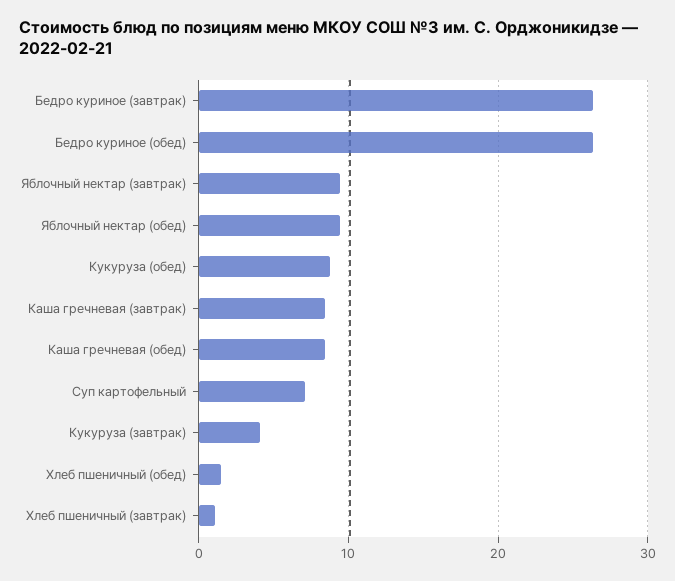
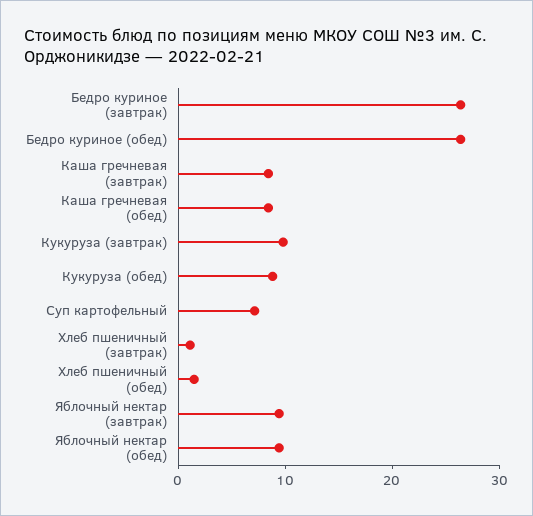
Кукуруза (завтрак): 4 -> 10

